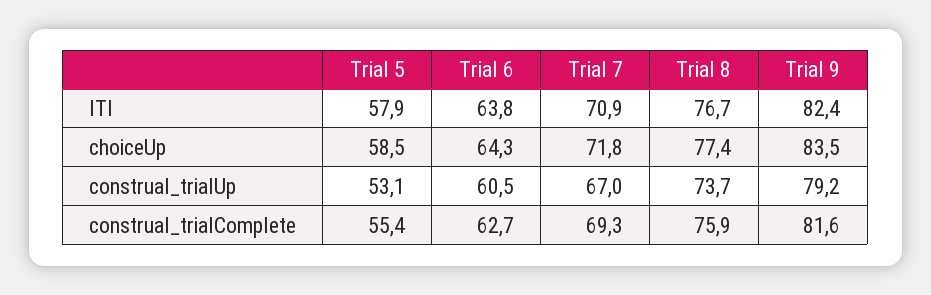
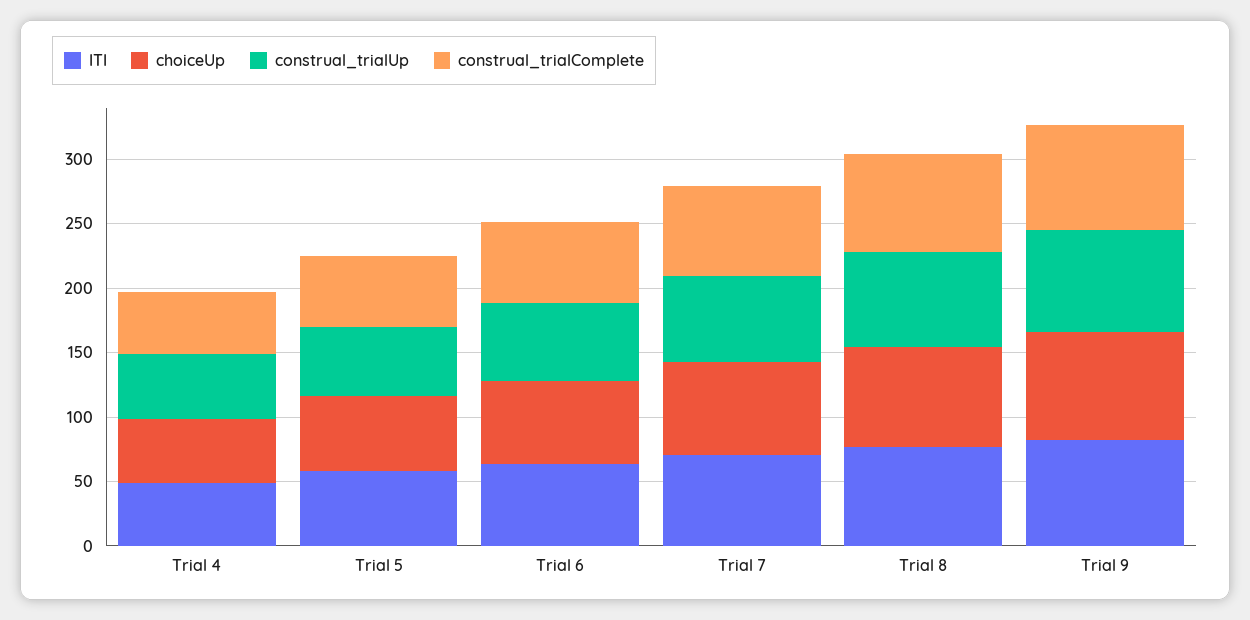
ITI, Trial 4: none -> 50
choiceUp, Trial 4: none -> 50
construal_trialUp, Trial 4: none -> 50
construal_trialComplete, Trial 4: none -> 50

